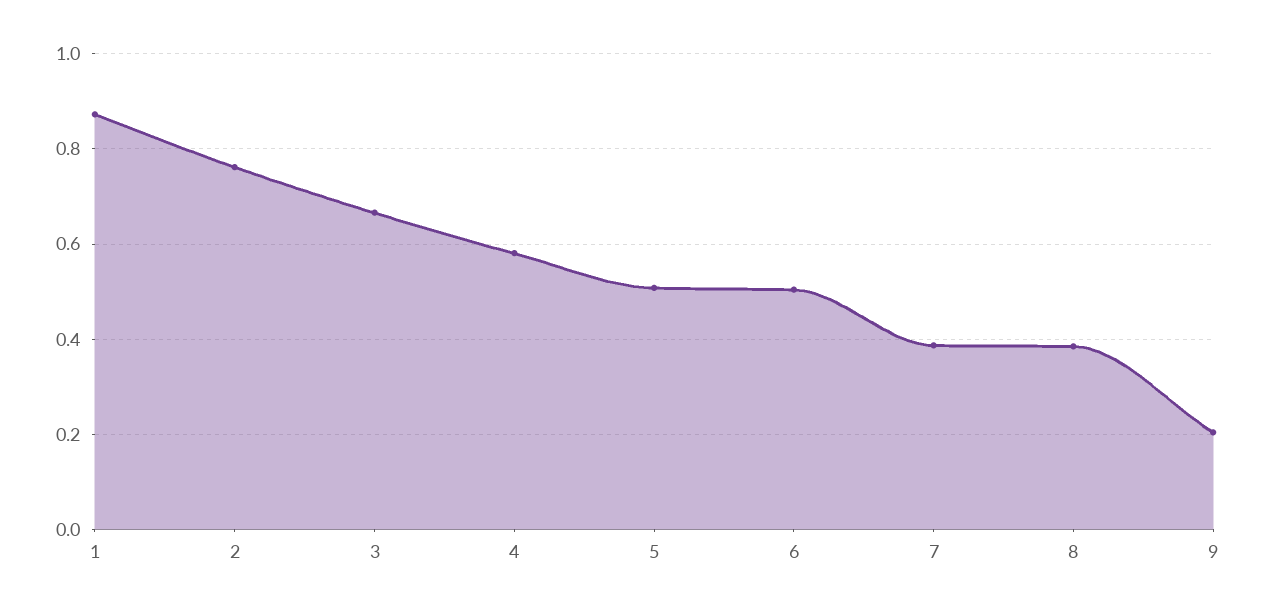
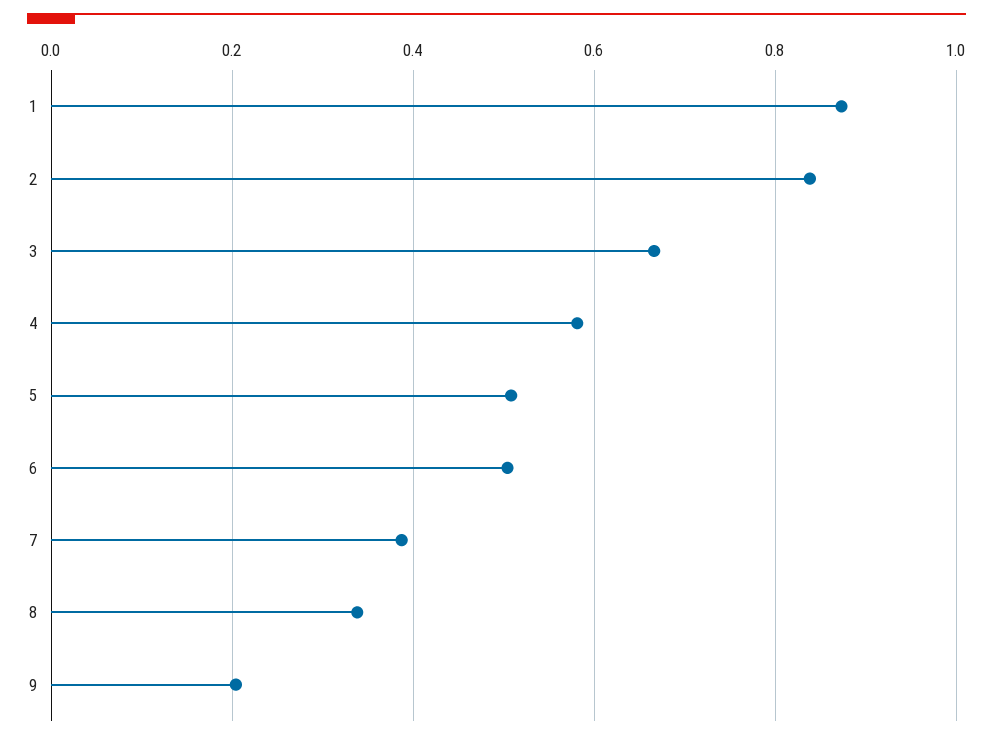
2: 0.76 -> 0.84
8: 0.38 -> 0.34

